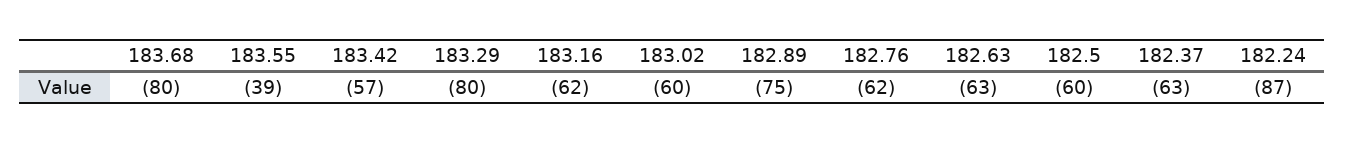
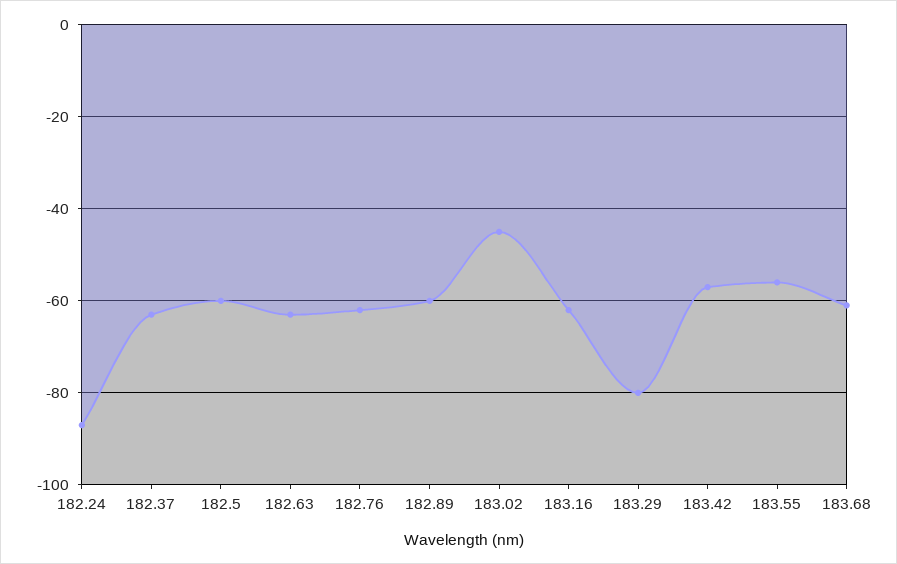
183.68: -80 -> -60
183.55: -39 -> -55
183.02: -60 -> -45
182.89: -75 -> -60

